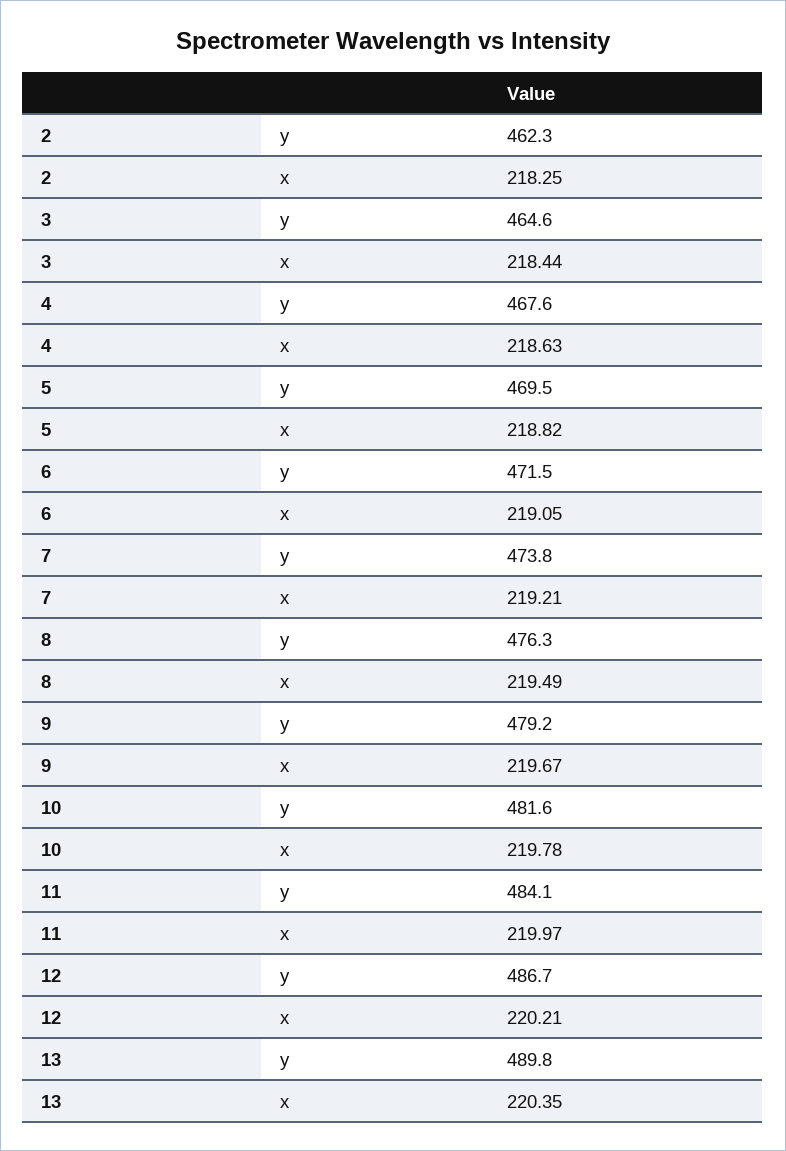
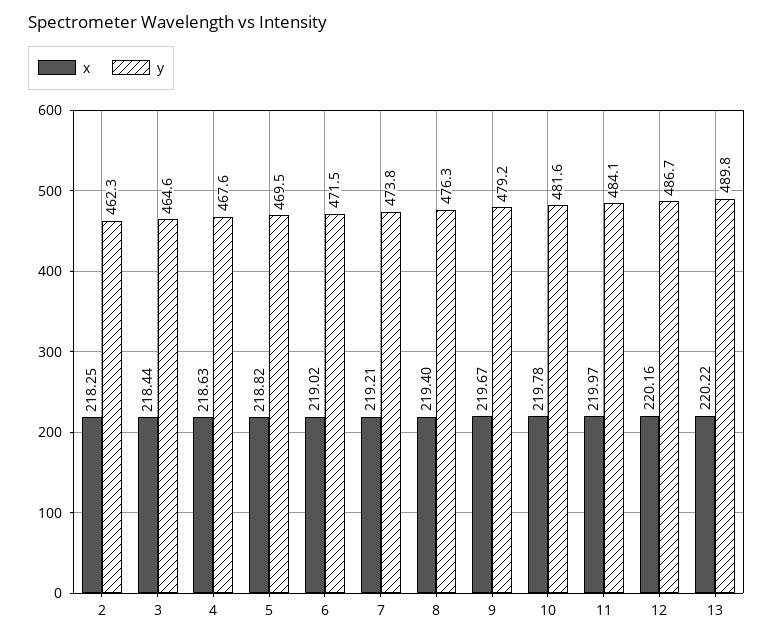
x, 6: 219.05 -> 219.02
x, 8: 219.49 -> 219.4
x, 12: 220.21 -> 220.16
x, 13: 220.35 -> 220.22

